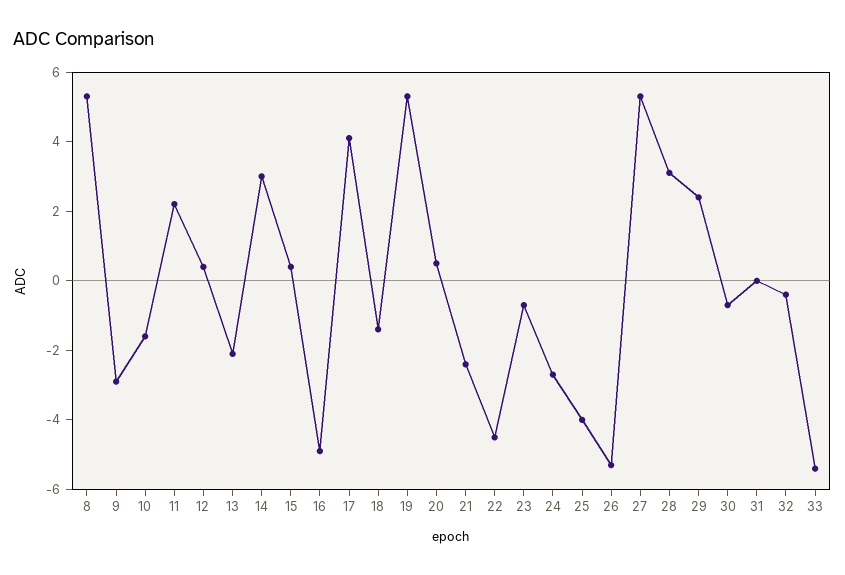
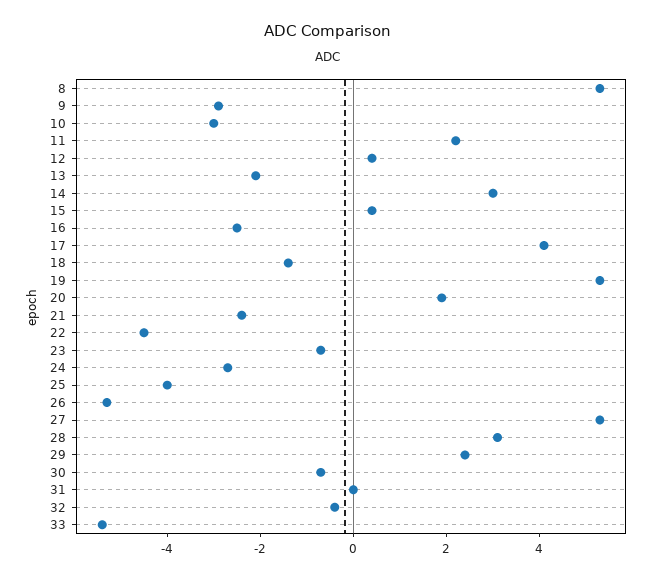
10: -1.5 -> -3
16: -5 -> -2.5
20: 0.5 -> 2

